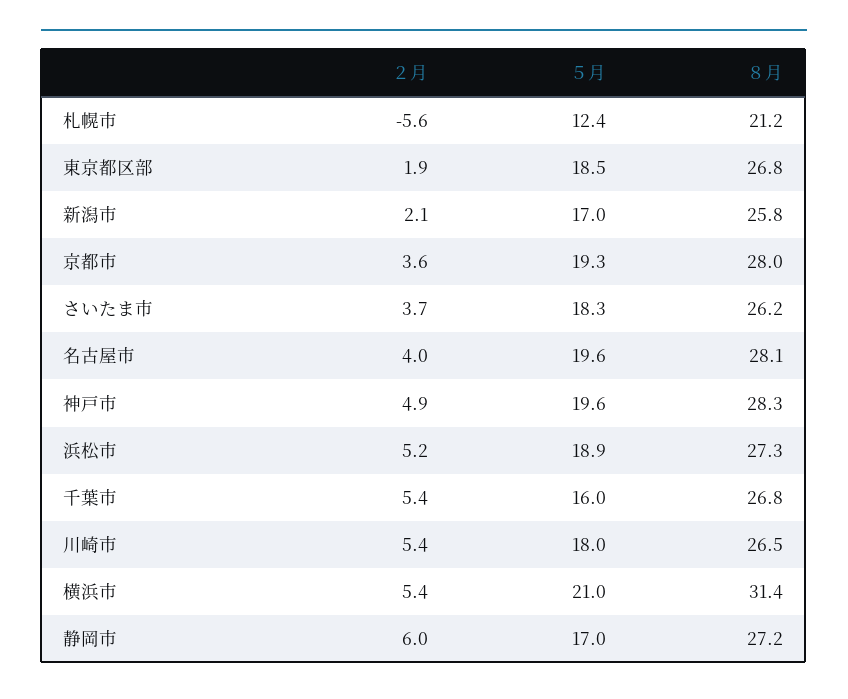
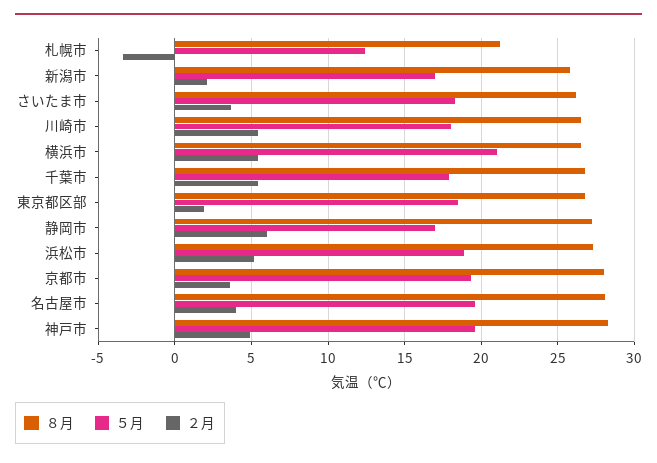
２月, 札幌市: -5.6 -> -3.5
５月, 千葉市: 16 -> 18
８月, 横浜市: 31.4 -> 26.5

